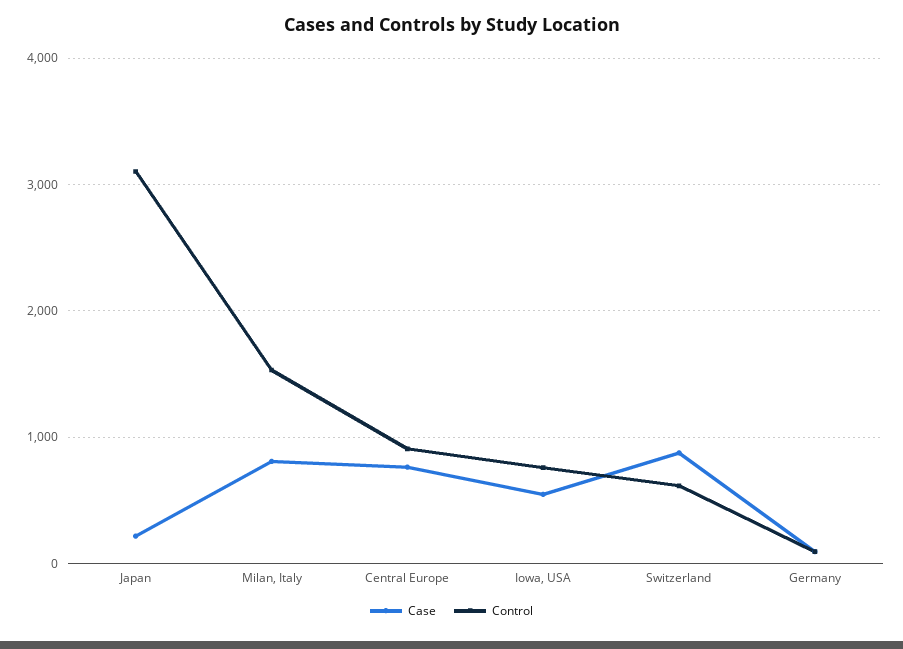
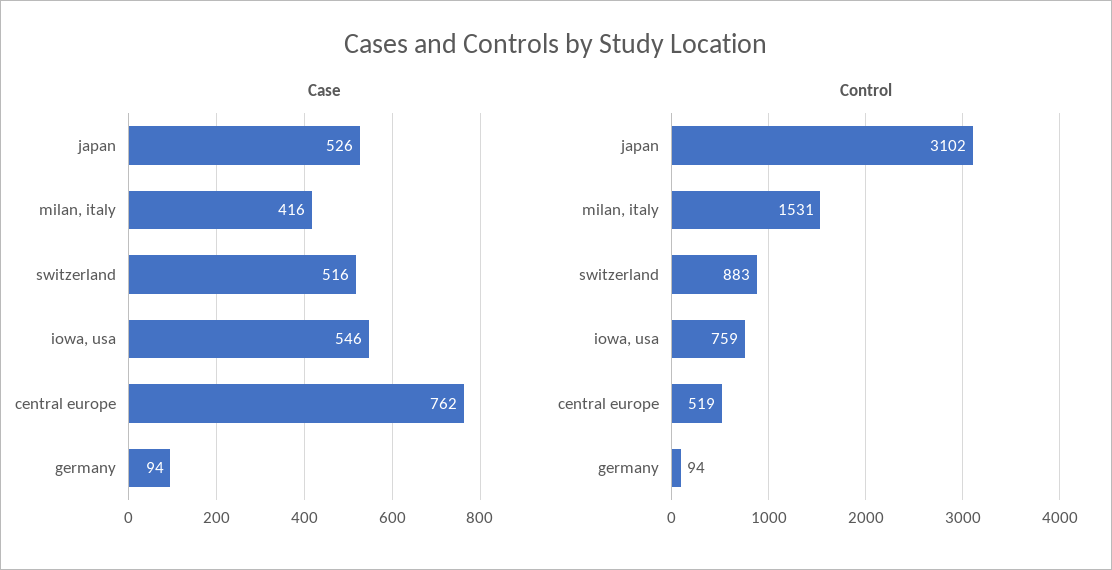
Case, Japan: 200 -> 526
Case, Milan, Italy: 800 -> 416
Control, Central Europe: 900 -> 519
Case, Switzerland: 900 -> 516
Control, Switzerland: 600 -> 883

